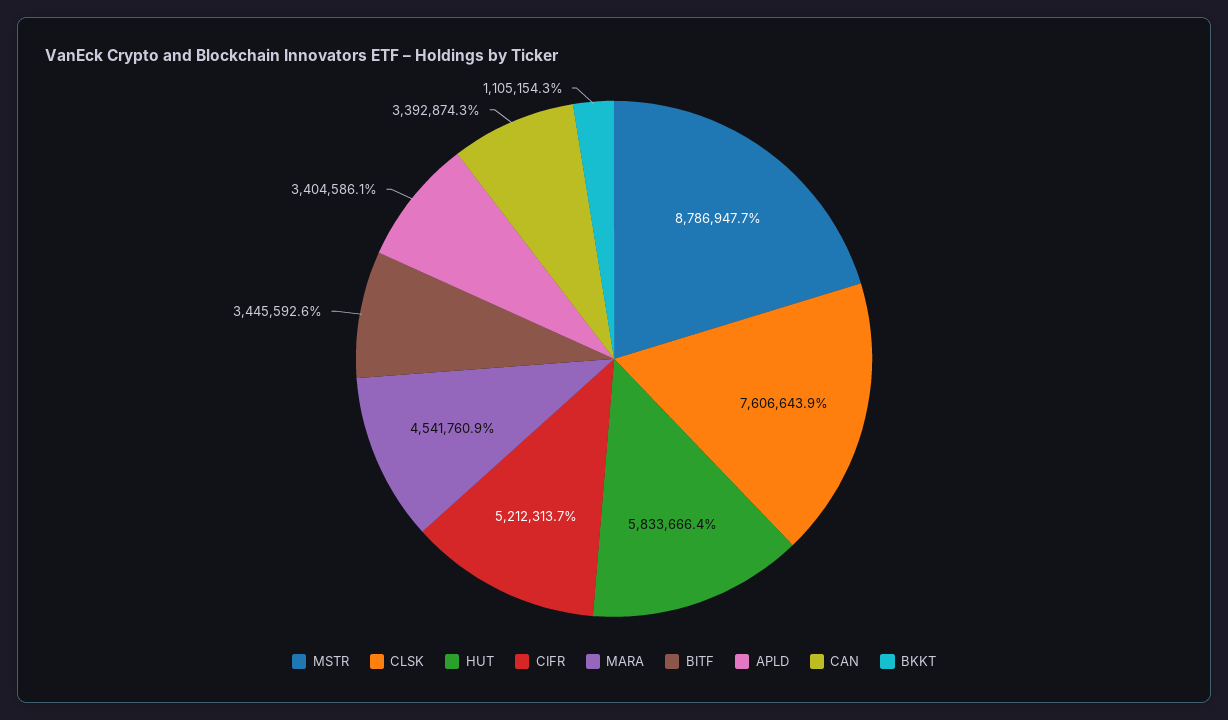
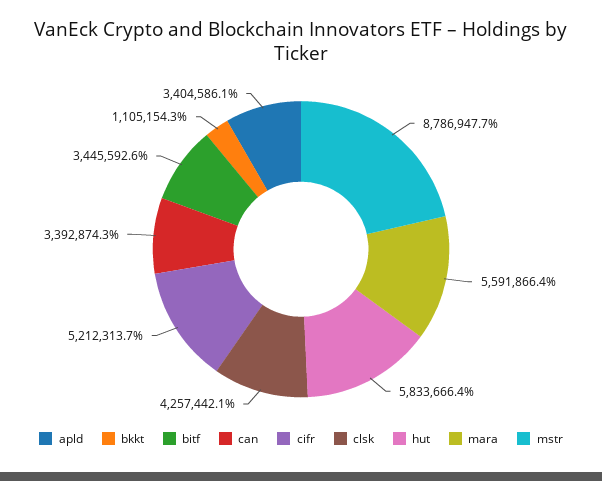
CLSK: 7606643.9 -> 4257442.1
MARA: 4541760.9 -> 5591866.4

